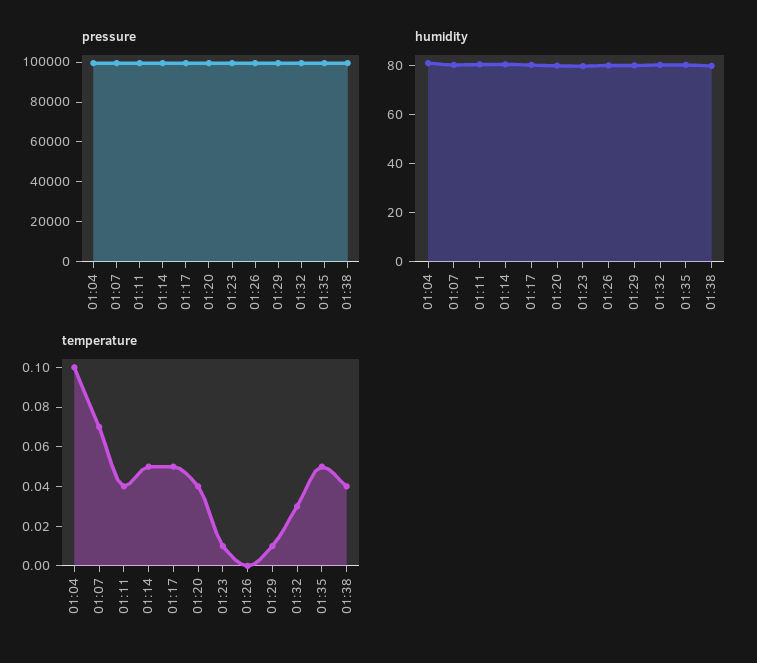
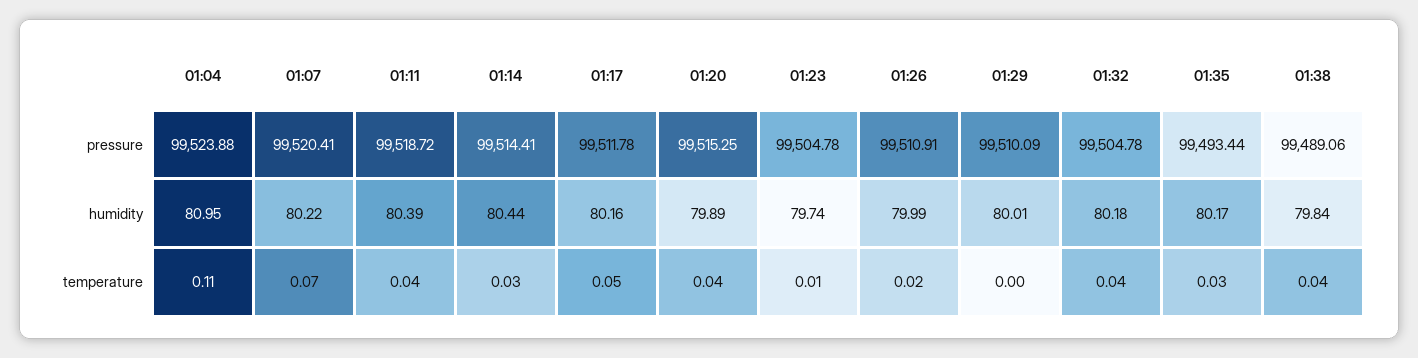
temperature, 01:04: 0.1 -> 0.11
temperature, 01:14: 0.05 -> 0.03
temperature, 01:26: 0 -> 0.02
temperature, 01:29: 0.01 -> 0
temperature, 01:32: 0.03 -> 0.04
temperature, 01:35: 0.05 -> 0.03

